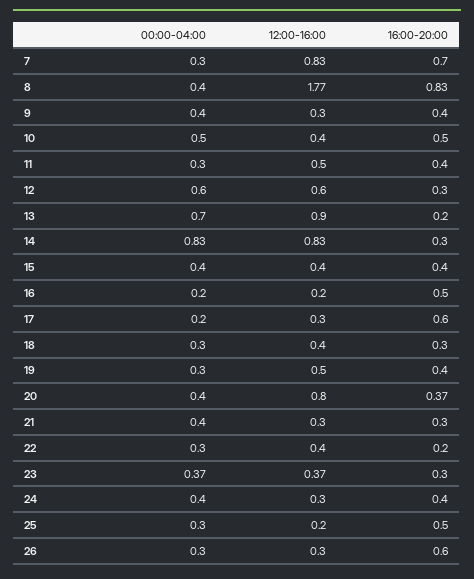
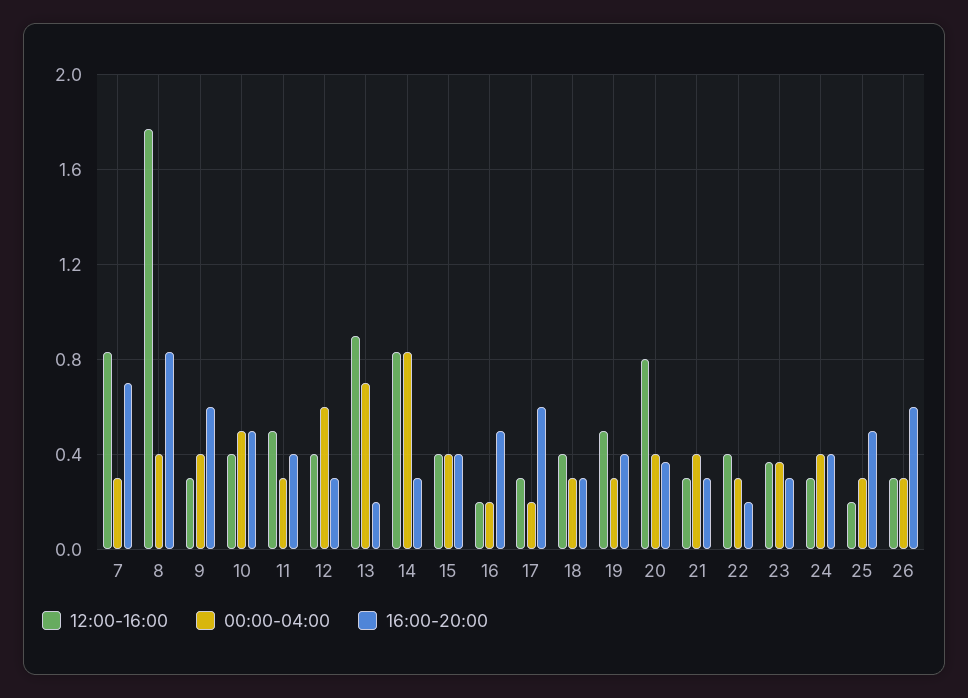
16:00-20:00, 9: 0.4 -> 0.6
12:00-16:00, 12: 0.6 -> 0.4

